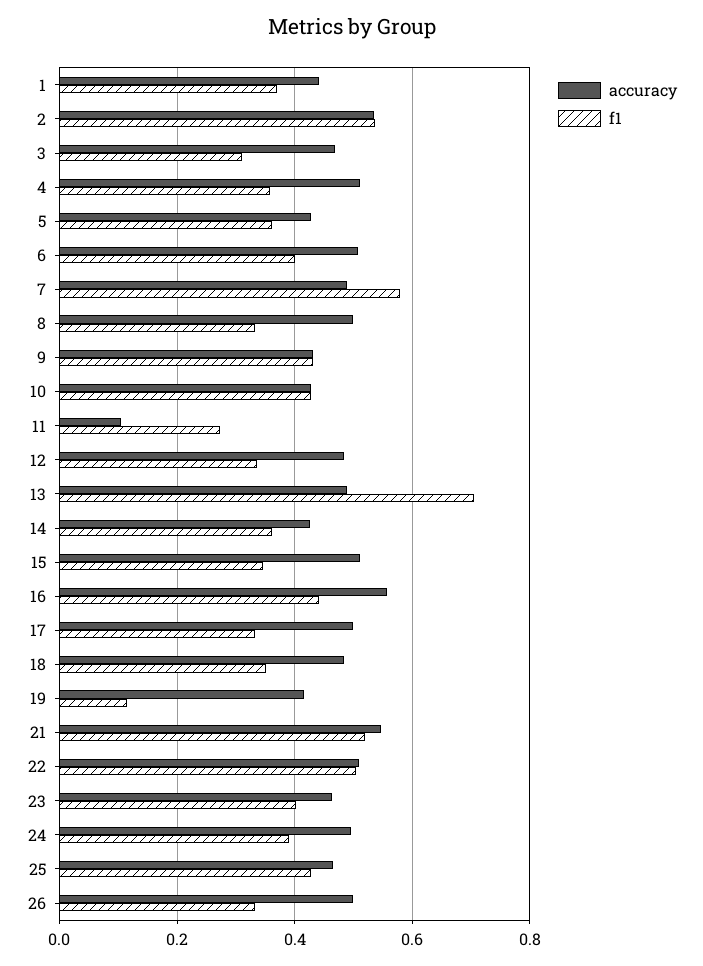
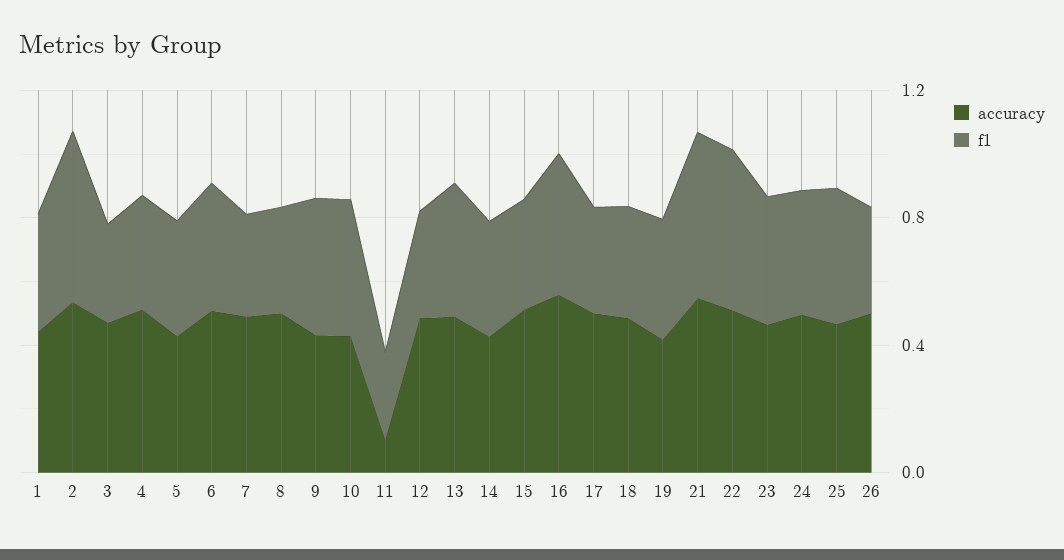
f1, 7: 0.58 -> 0.3
f1, 13: 0.7 -> 0.4
f1, 19: 0.12 -> 0.4

